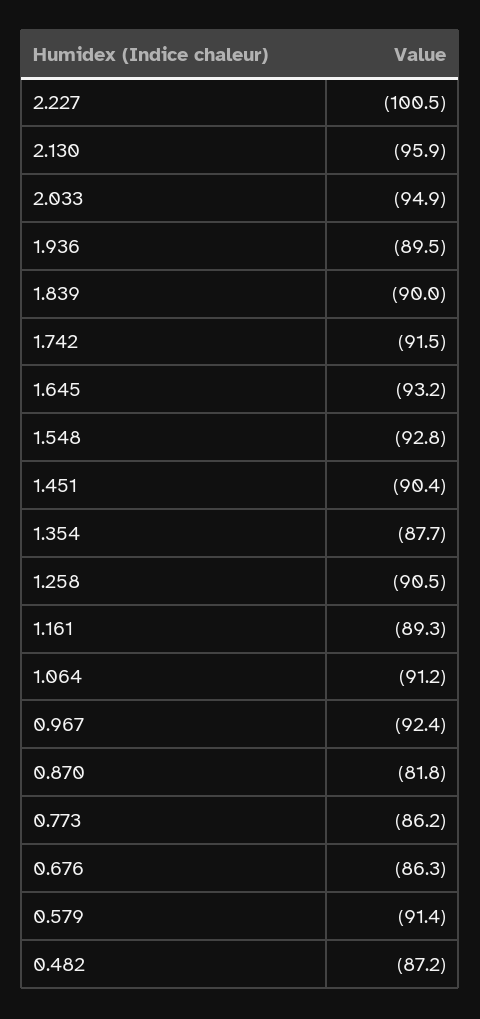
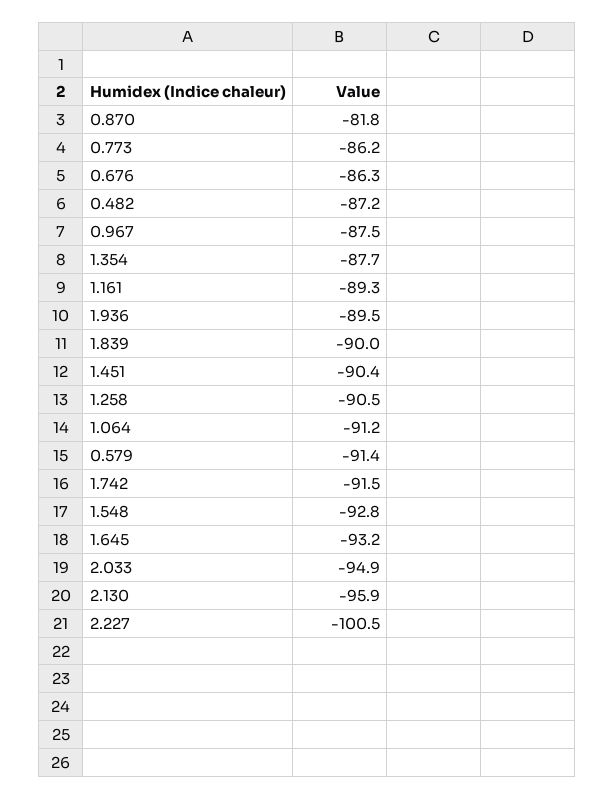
0.967: -92.4 -> -87.5

